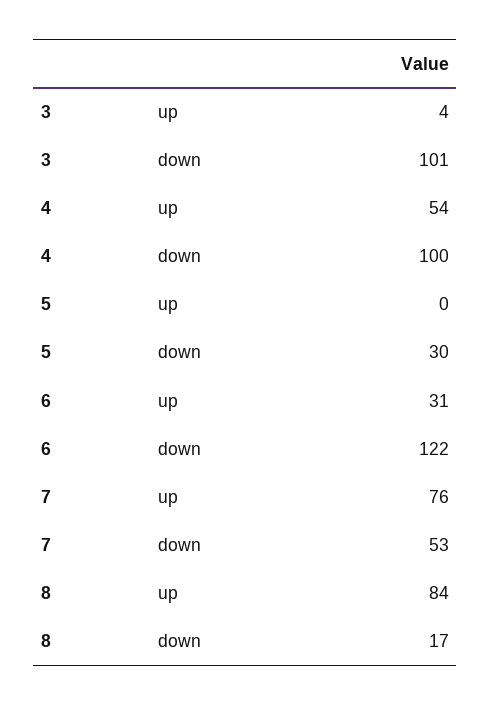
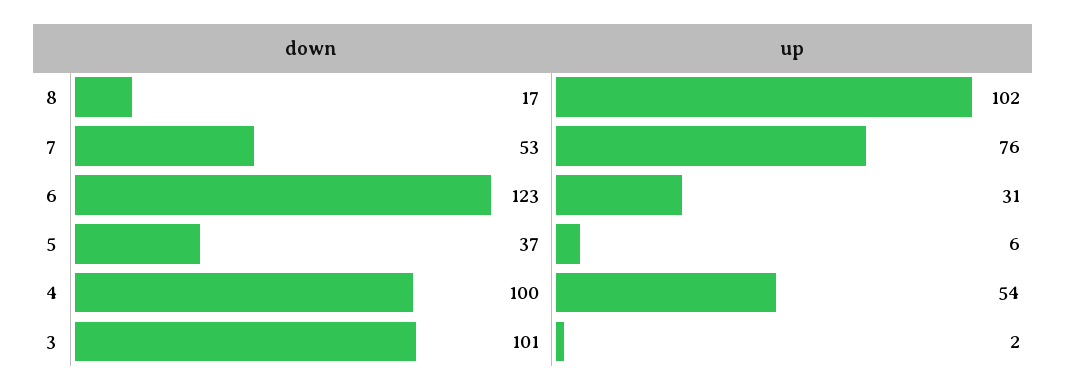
3, up: 4 -> 2
5, up: 0 -> 6
5, down: 30 -> 37
6, down: 122 -> 123
8, up: 84 -> 102

